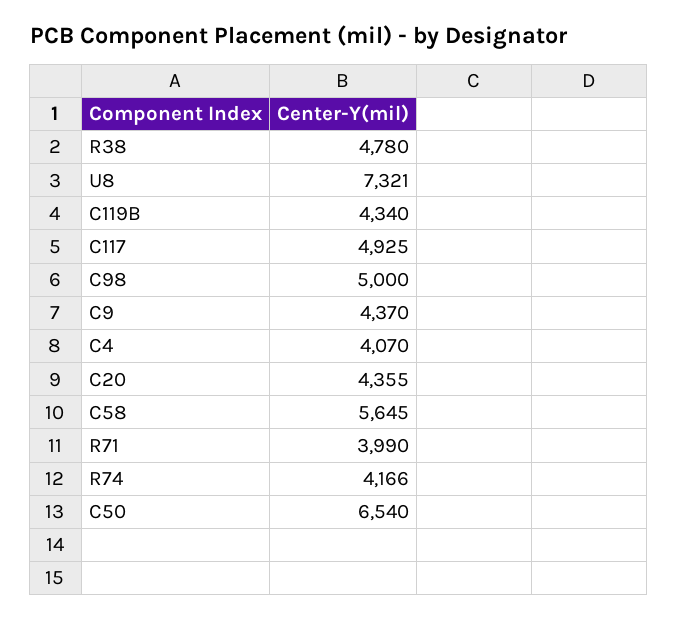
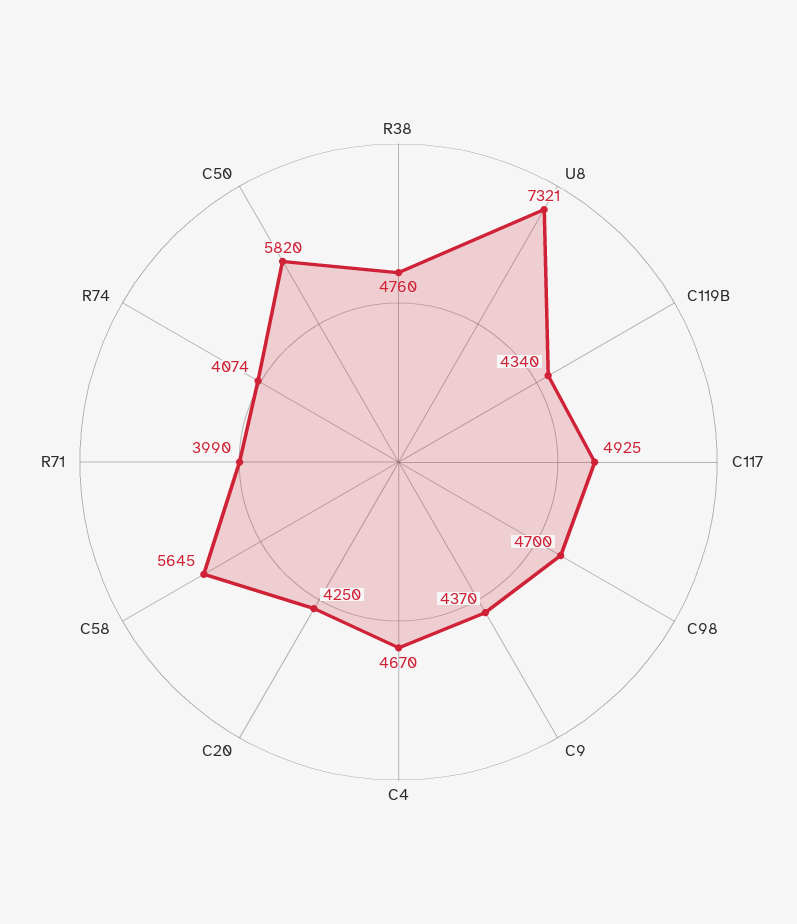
R38: 4780 -> 4760
C98: 5000 -> 4700
C4: 4070 -> 4670
C20: 4355 -> 4250
R74: 4166 -> 4074
C50: 6540 -> 5820

